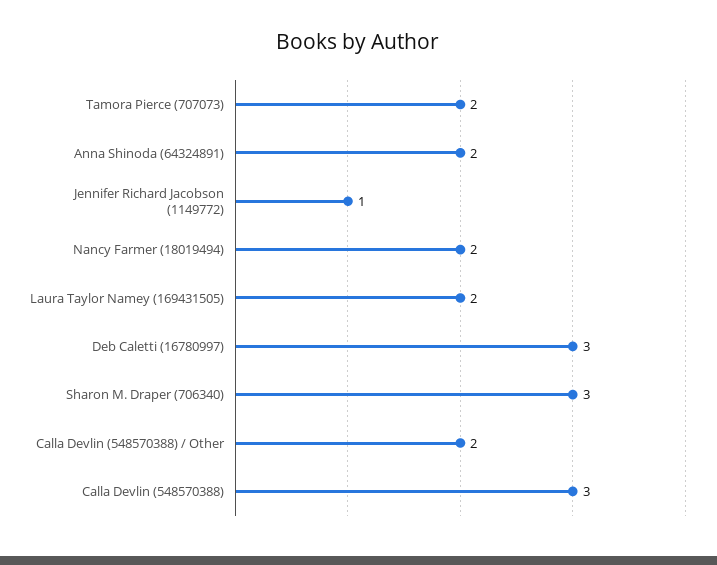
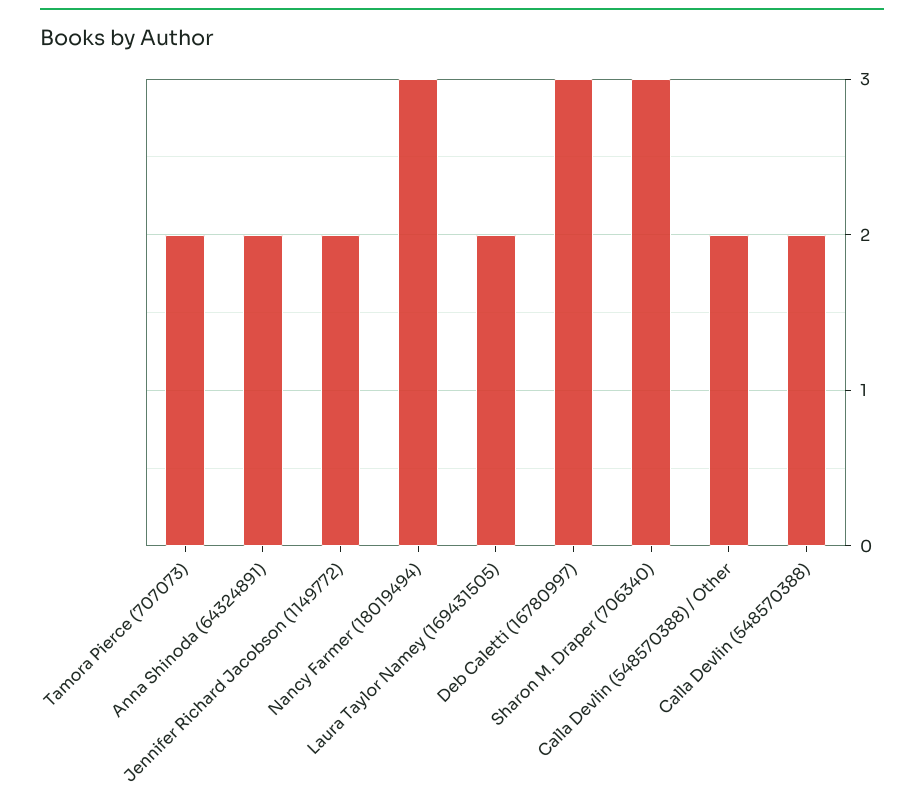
Jennifer Richard Jacobson (1149772): 1 -> 2
Nancy Farmer (18019494): 2 -> 3
Calla Devlin (548570388): 3 -> 2

